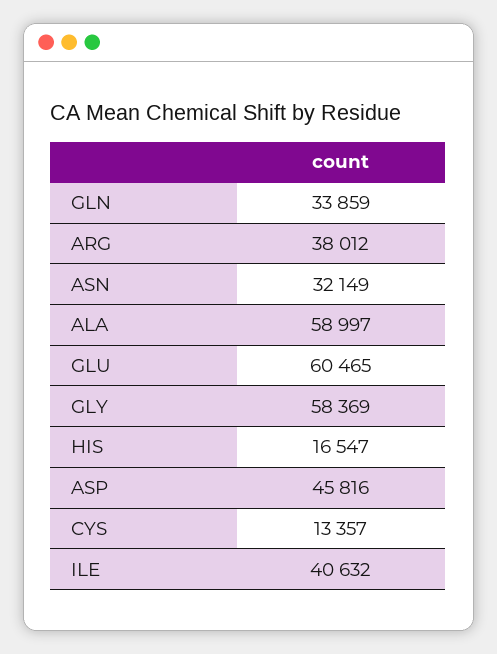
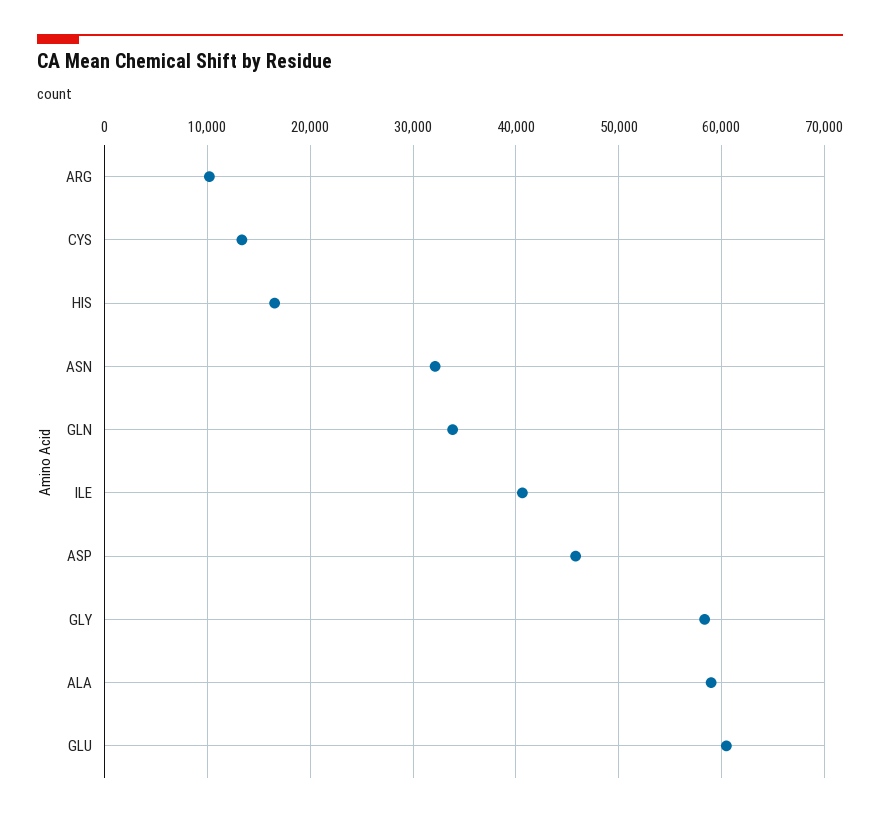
ARG: 38012 -> 10000

